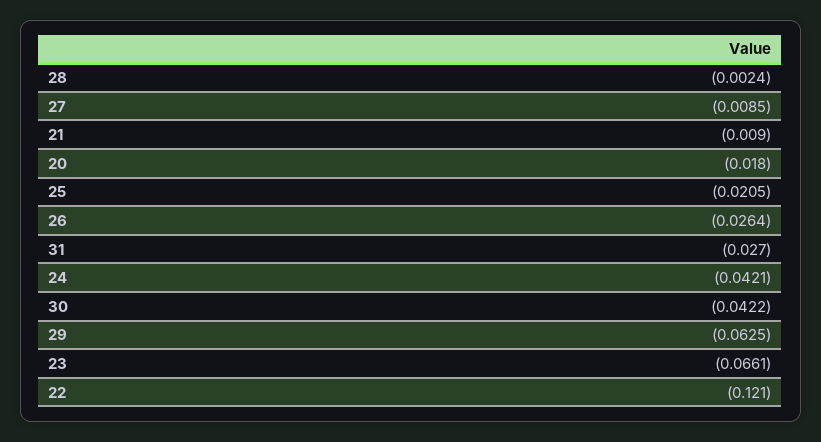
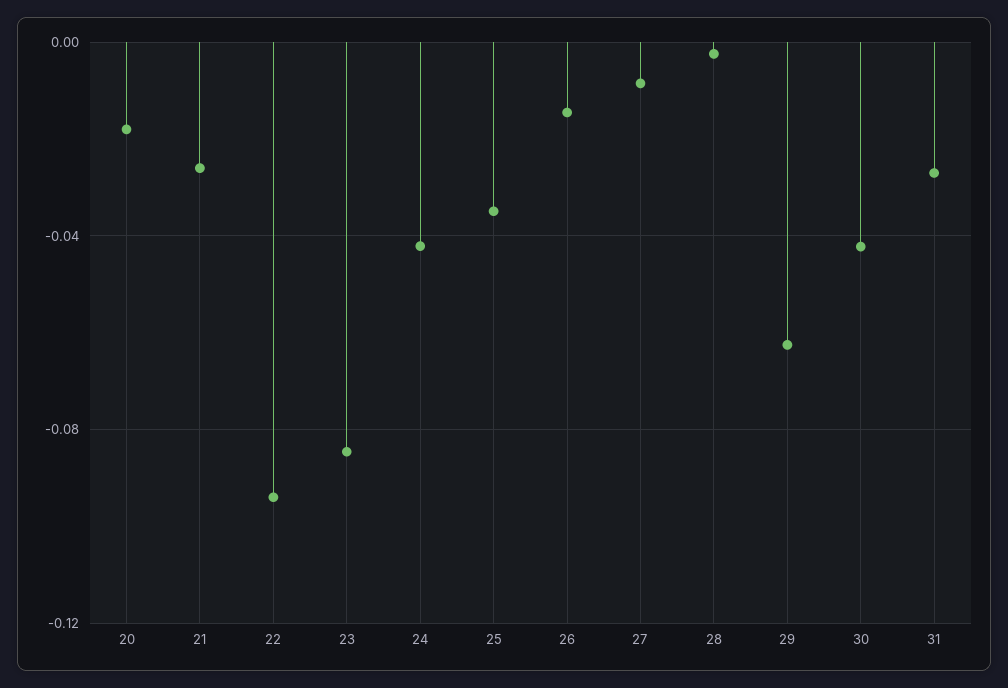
21: -0.009 -> -0.025
25: -0.0205 -> -0.035
26: -0.0264 -> -0.015
23: -0.0661 -> -0.085
22: -0.121 -> -0.095

